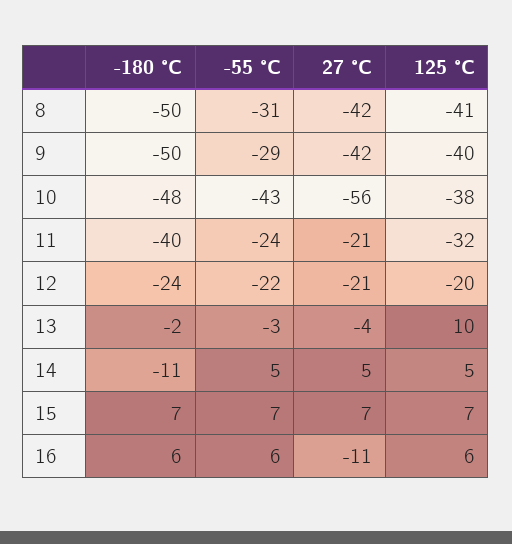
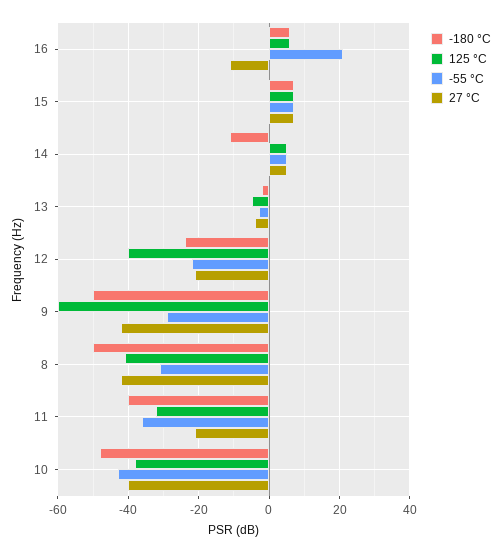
125 °C, 9: -40 -> -60
27 °C, 10: -56 -> -40
-55 °C, 11: -24 -> -35
125 °C, 12: -20 -> -40
125 °C, 13: 10 -> -5
-55 °C, 16: 6 -> 20

